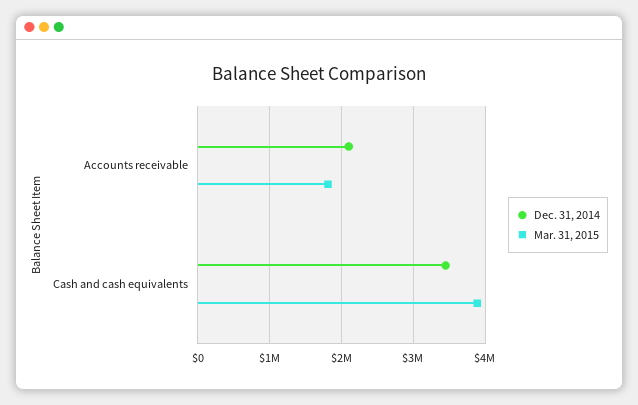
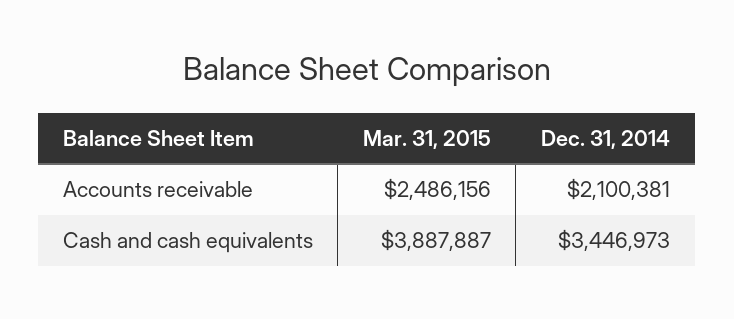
Mar. 31, 2015, Accounts receivable: 1800000 -> 2486156

